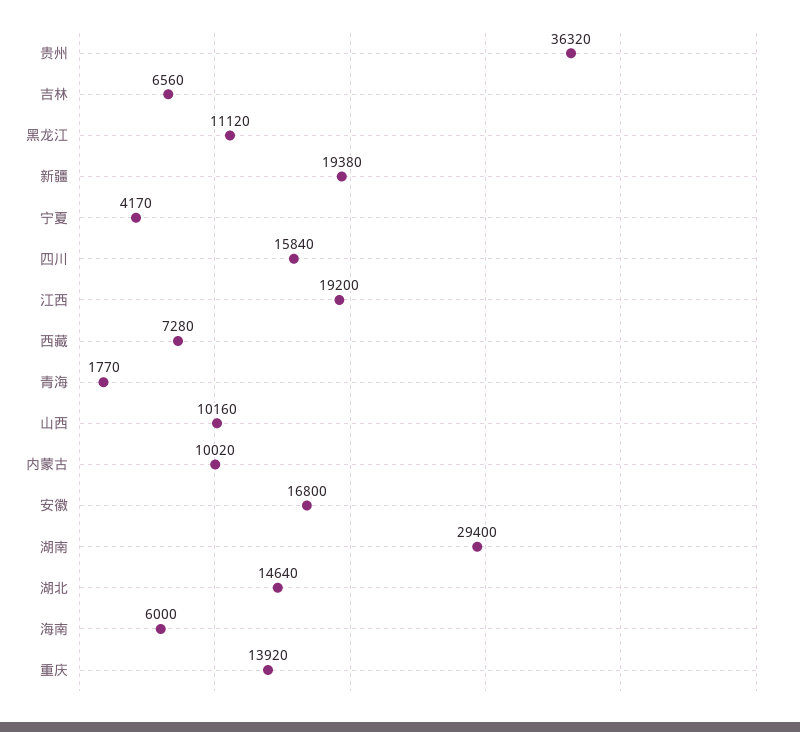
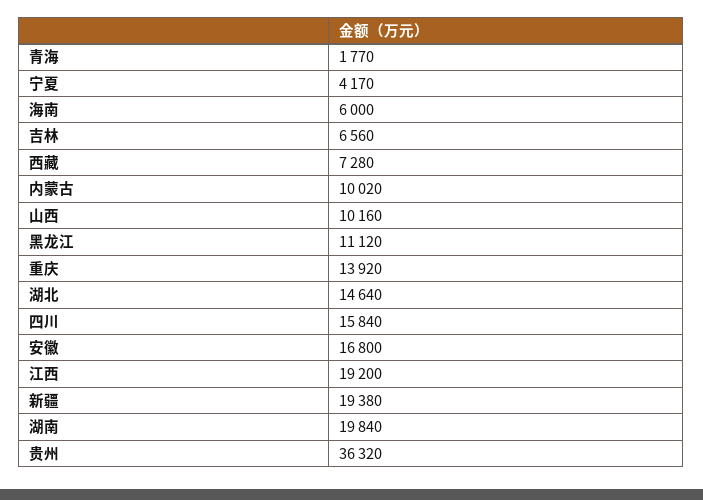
湖南: 29400 -> 19840

